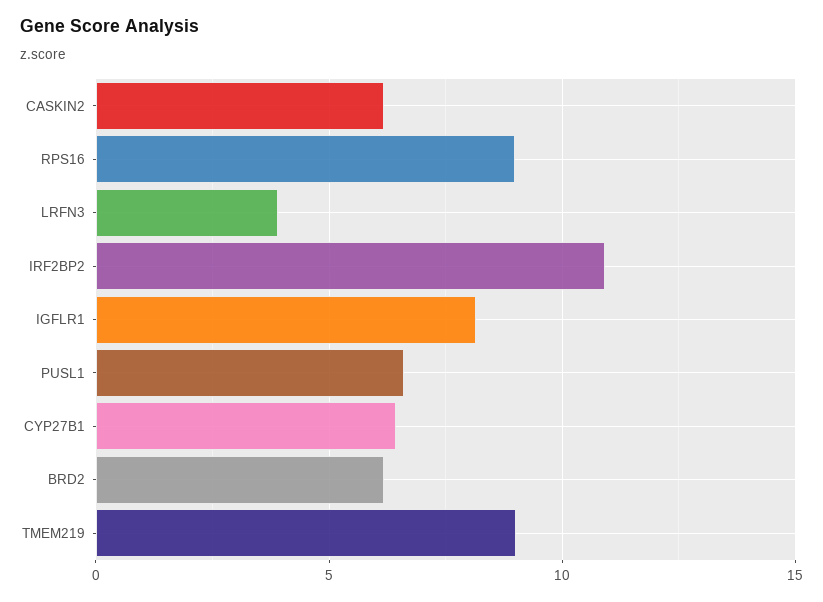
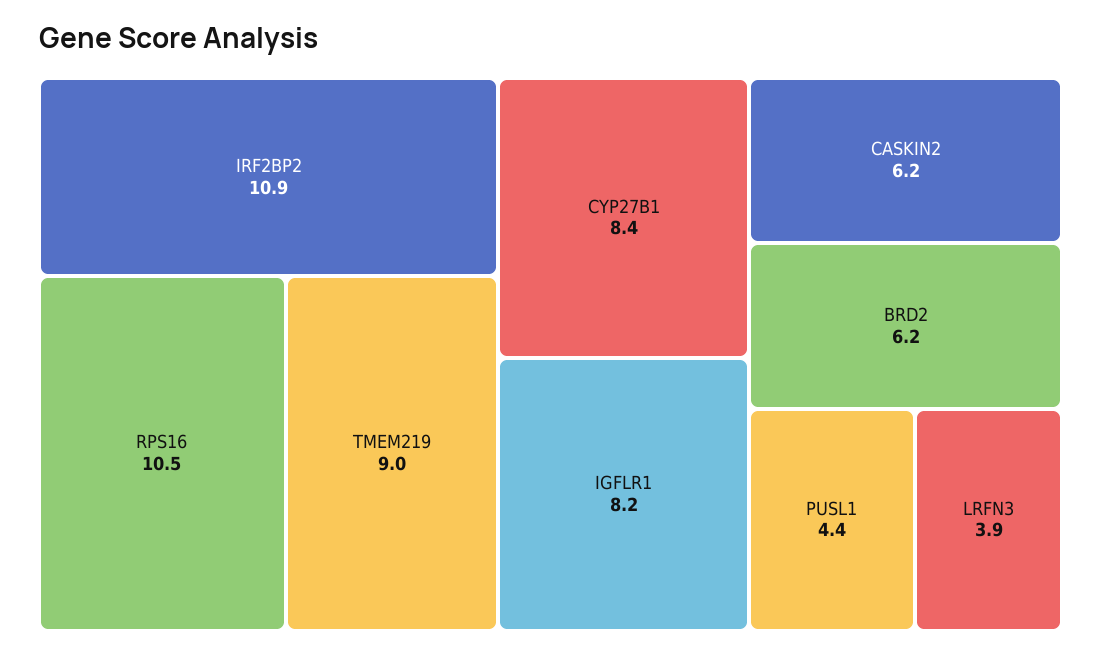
RPS16: 9 -> 10.5
PUSL1: 6.5 -> 4.4
CYP27B1: 6.5 -> 8.4

